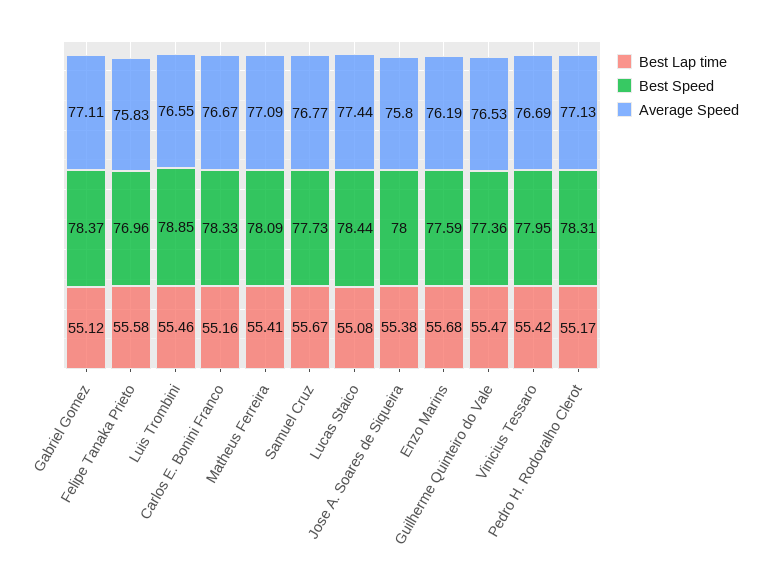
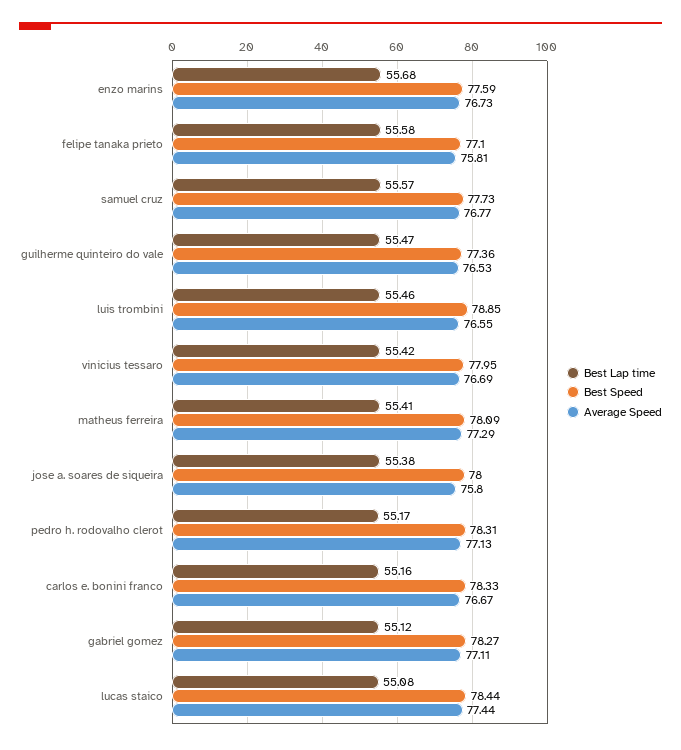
Best Speed, Gabriel Gomez: 78.37 -> 78.27
Best Speed, Felipe Tanaka Prieto: 76.96 -> 77.1
Average Speed, Felipe Tanaka Prieto: 75.83 -> 75.81
Average Speed, Matheus Ferreira: 77.09 -> 77.29
Best Lap time, Samuel Cruz: 55.67 -> 55.57
Average Speed, Enzo Marins: 76.19 -> 76.73

